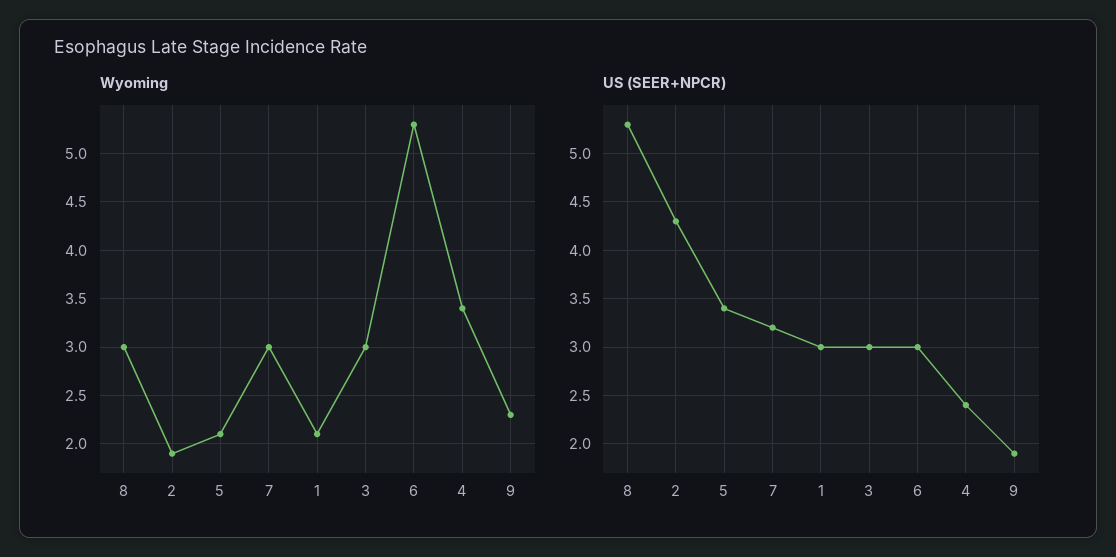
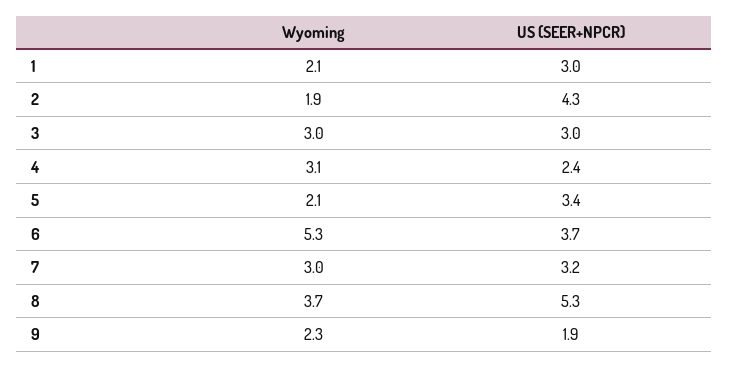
Wyoming, 8: 3 -> 3.7
Wyoming, 4: 3.4 -> 3.1
US (SEER+NPCR), 6: 3 -> 3.7

